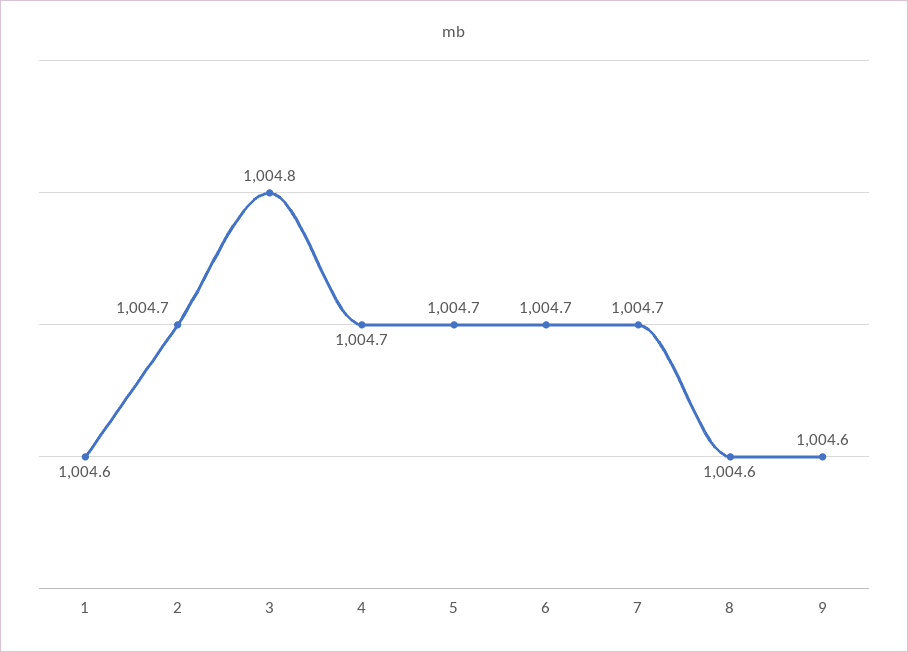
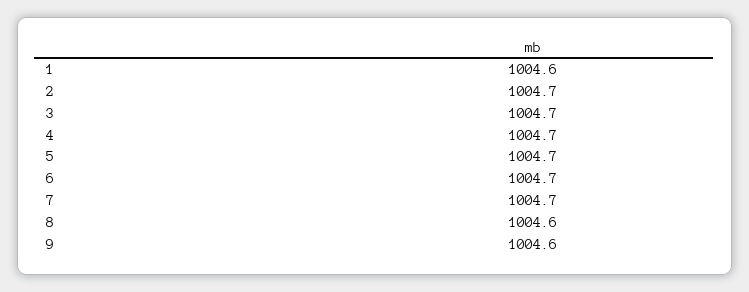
3: 1004.8 -> 1004.7

